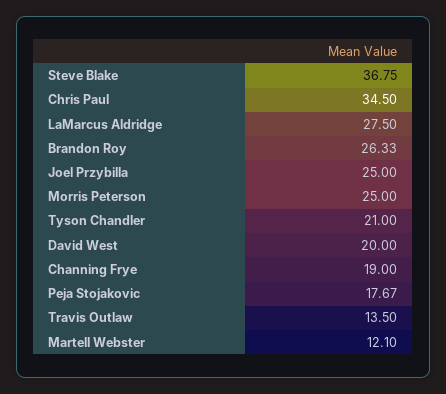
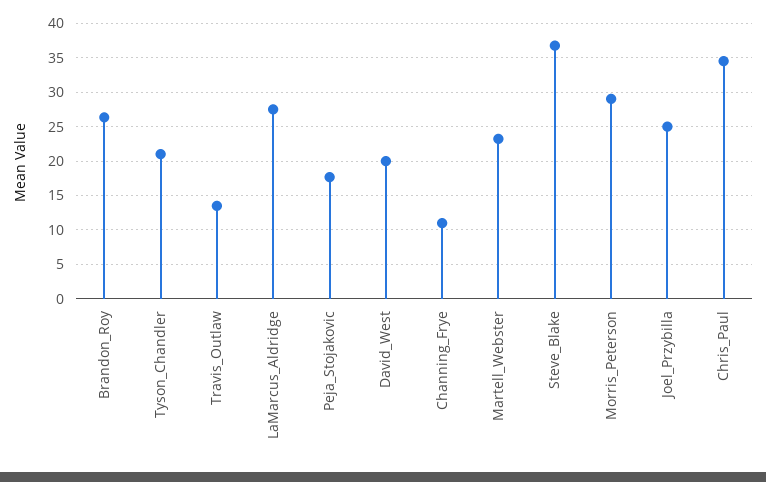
Morris Peterson: 25 -> 29
Channing Frye: 19 -> 11
Martell Webster: 12.1 -> 23

